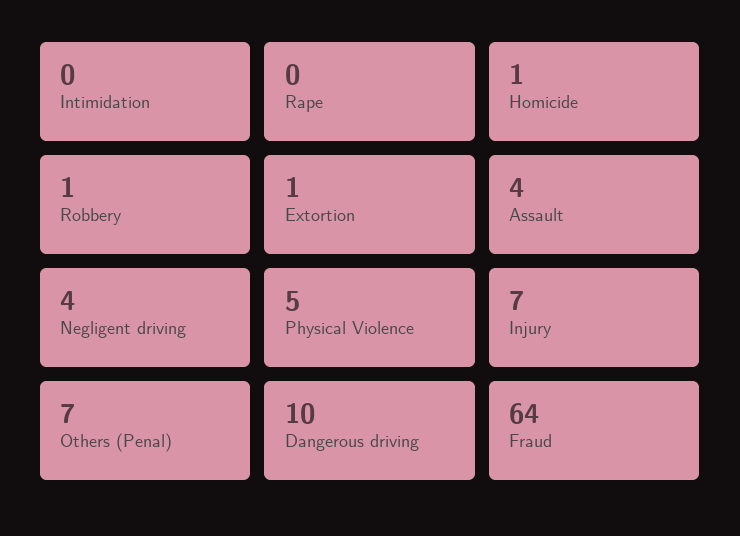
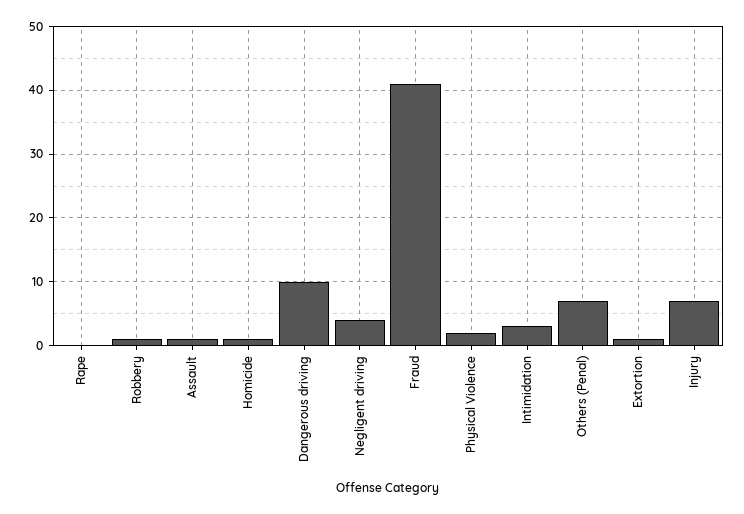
Intimidation: 0 -> 3
Assault: 4 -> 1
Physical Violence: 5 -> 2
Fraud: 64 -> 41

